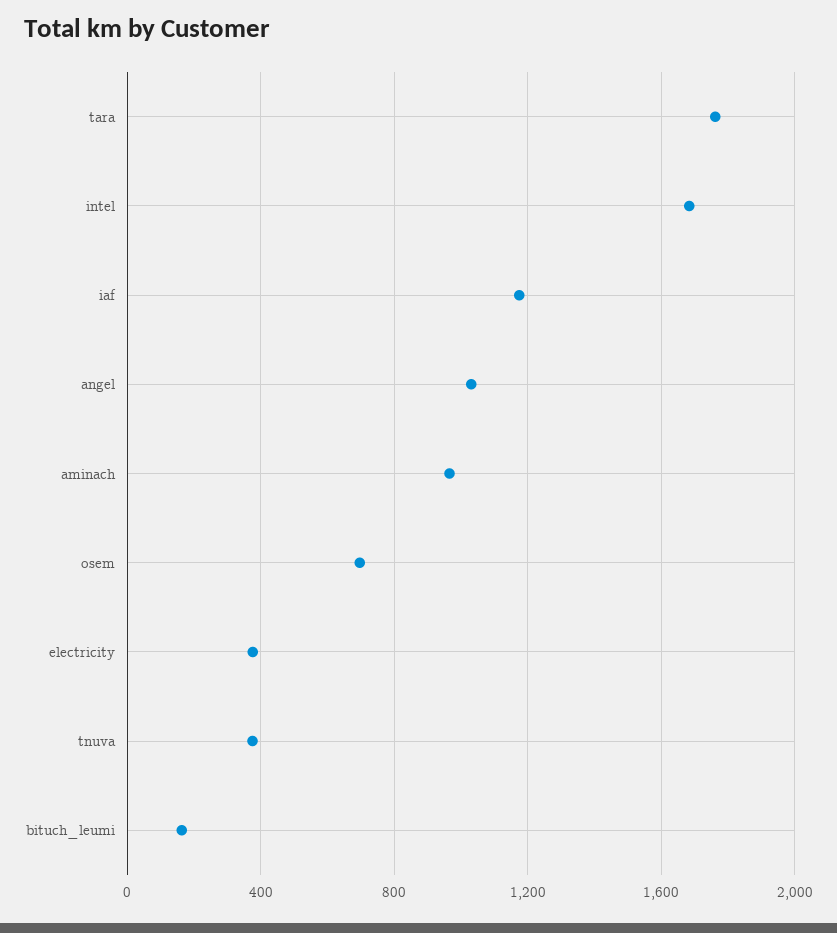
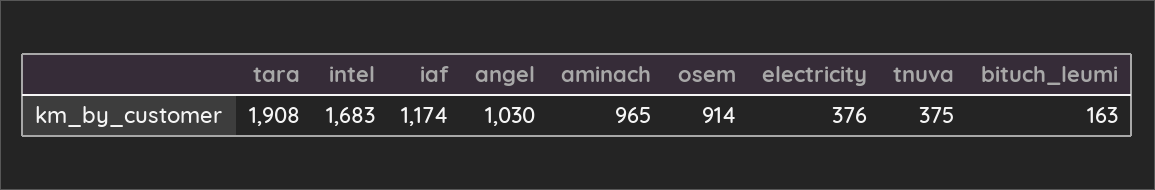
tara: 1750 -> 1908
osem: 700 -> 914

